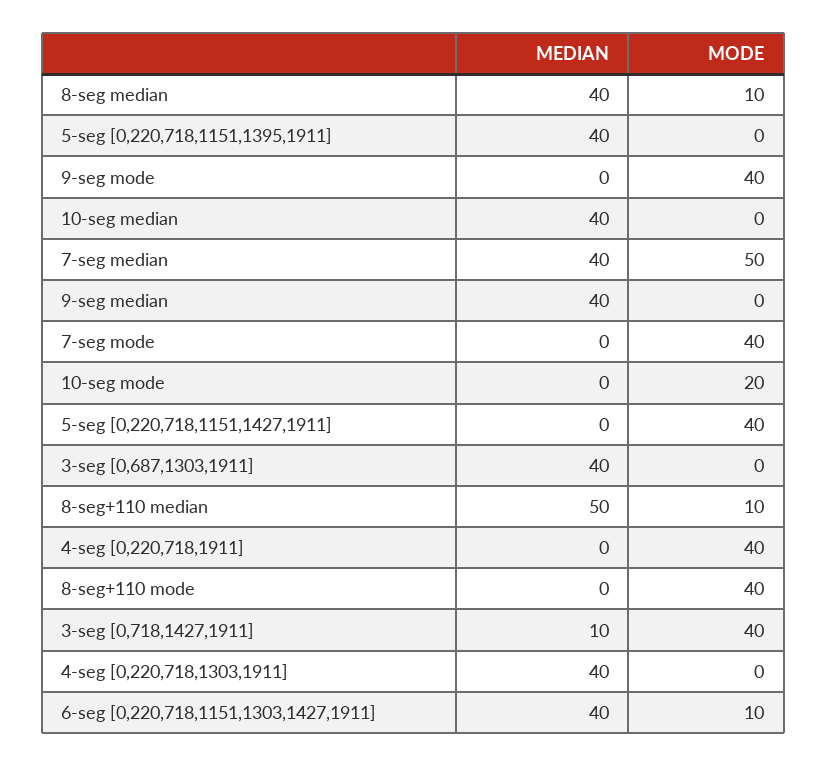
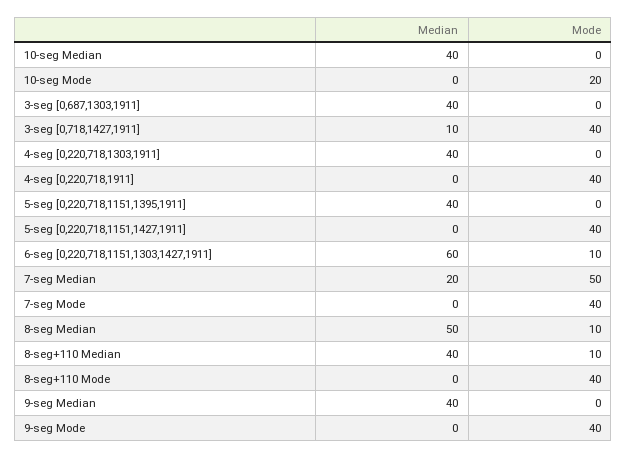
MEDIAN, 8-seg median: 40 -> 50
MEDIAN, 7-seg median: 40 -> 20
MEDIAN, 8-seg+110 median: 50 -> 40
MEDIAN, 6-seg [0,220,718,1151,1303,1427,1911]: 40 -> 60

